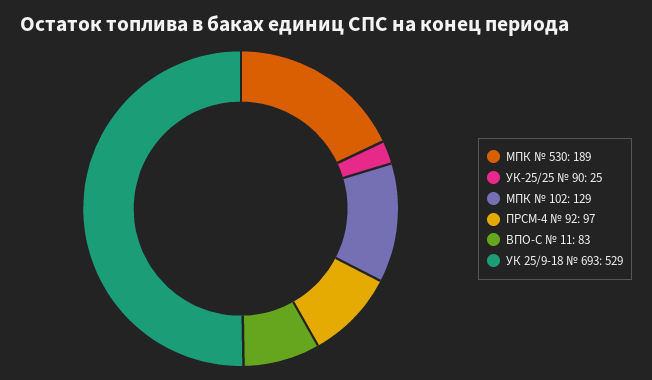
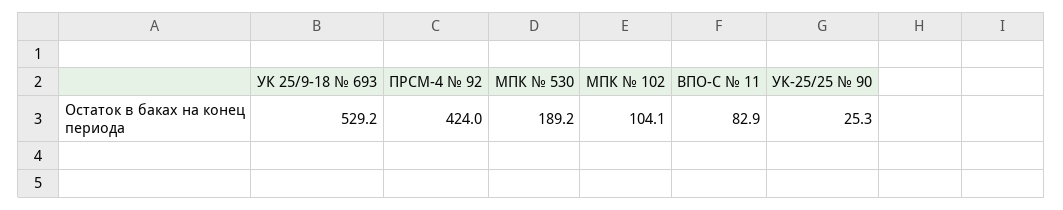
МПК № 102: 129 -> 104.1
ПРСМ-4 № 92: 97 -> 424

